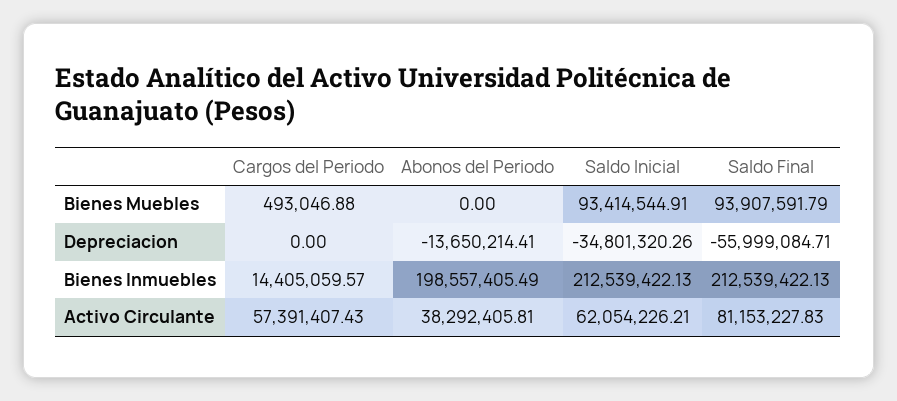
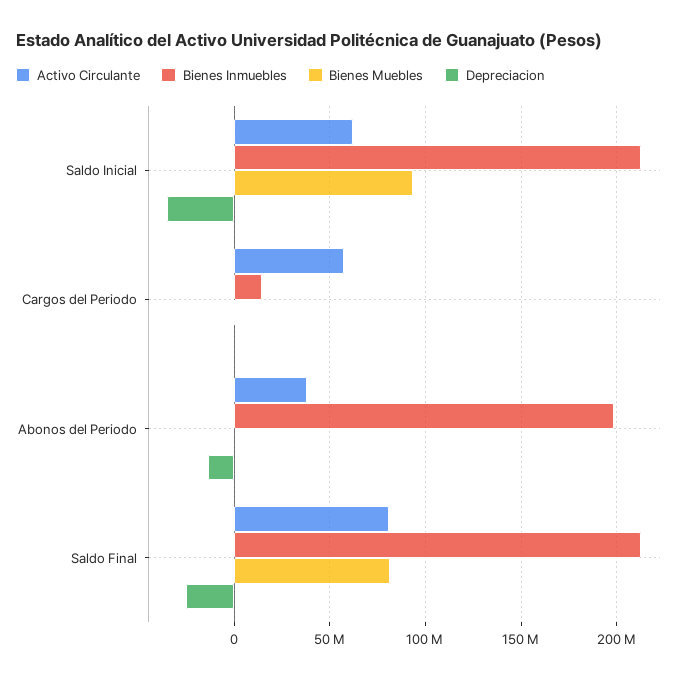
Bienes Muebles, Saldo Final: 93907591.79 -> 80000000
Depreciacion, Saldo Final: -55999084.71 -> -25000000

